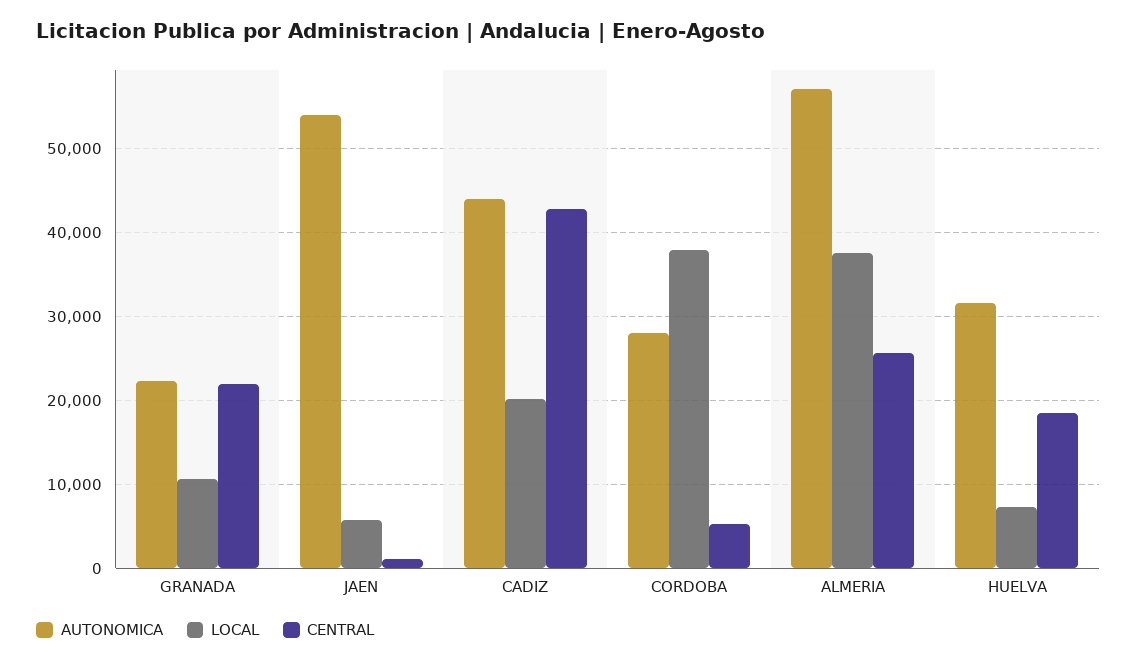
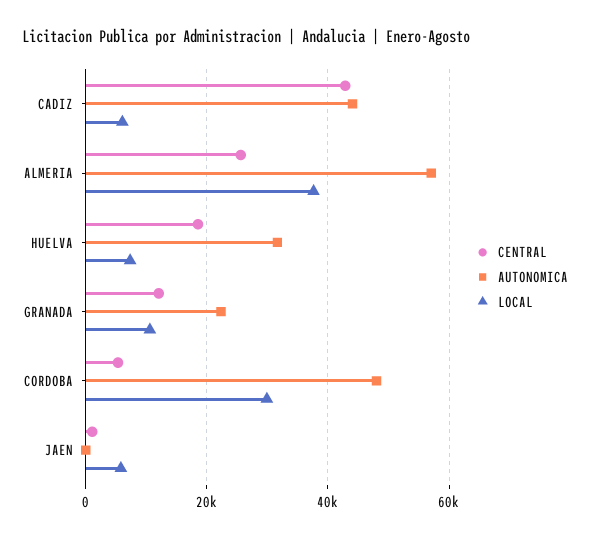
CENTRAL, GRANADA: 22000 -> 12000
AUTONOMICA, JAEN: 54000 -> 0
LOCAL, CADIZ: 20000 -> 6000
AUTONOMICA, CORDOBA: 28000 -> 48000
LOCAL, CORDOBA: 38000 -> 30000

